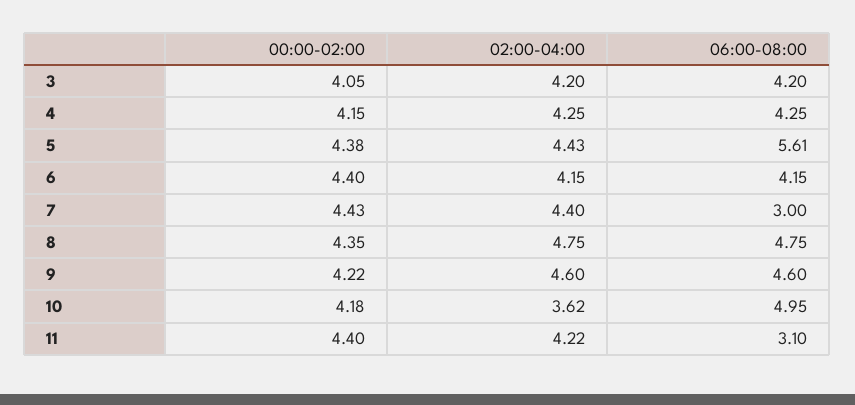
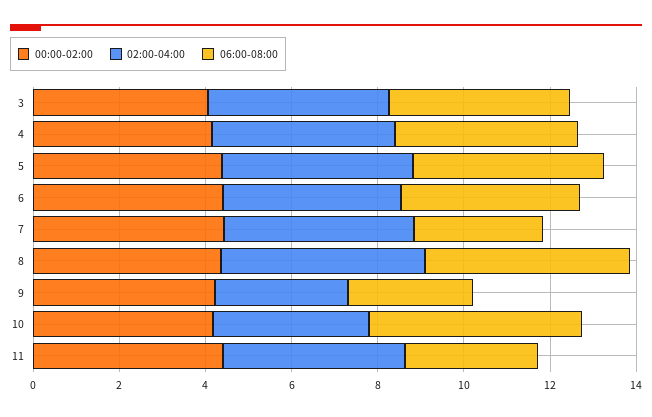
06:00-08:00, 5: 5.61 -> 4.5
02:00-04:00, 9: 4.6 -> 3
06:00-08:00, 9: 4.6 -> 3

